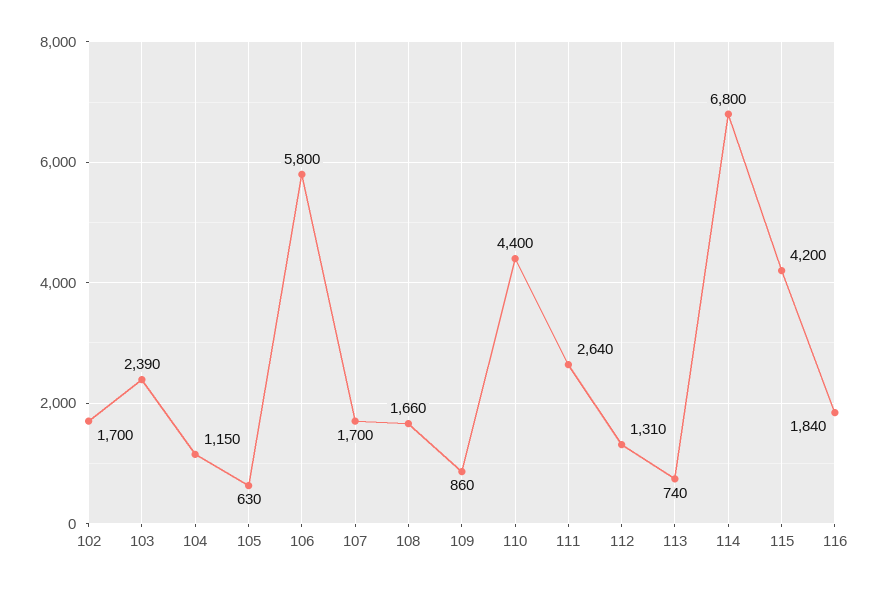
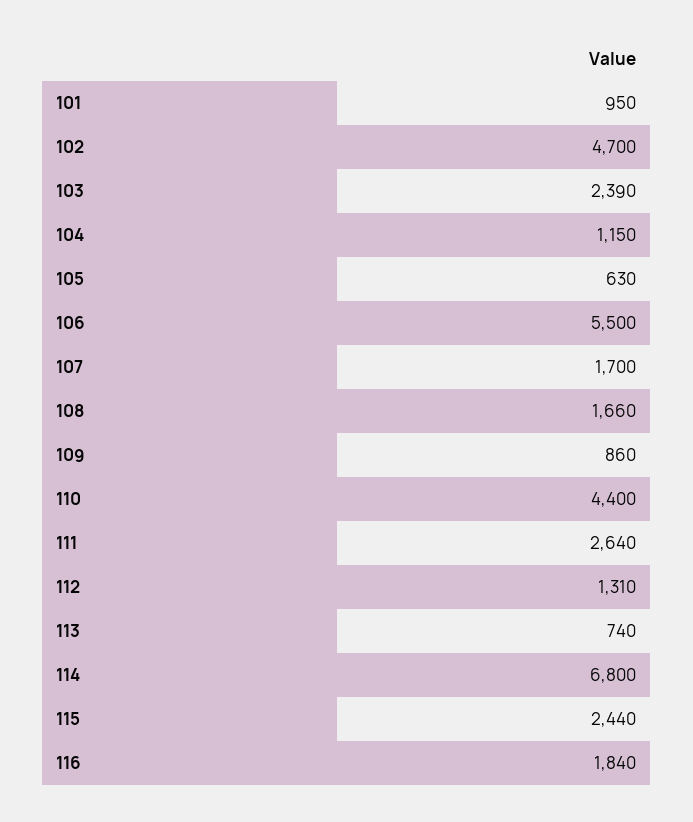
102: 1700 -> 4700
106: 5800 -> 5500
115: 4200 -> 2440
101: none -> 950

